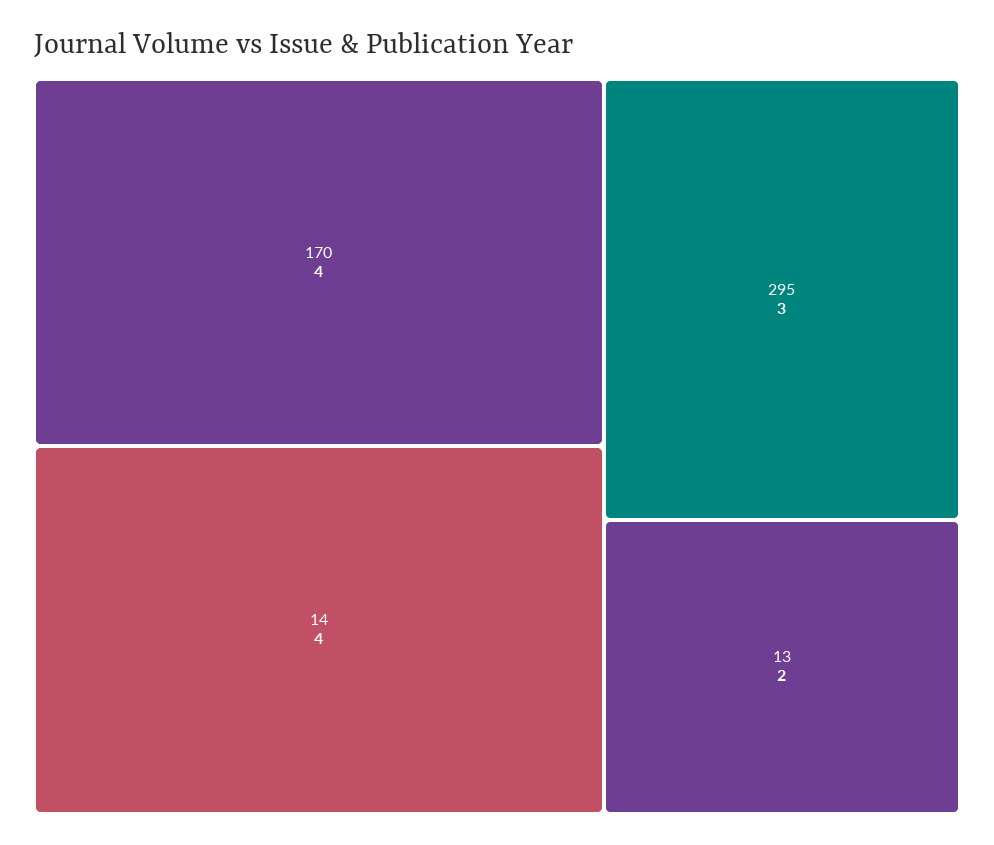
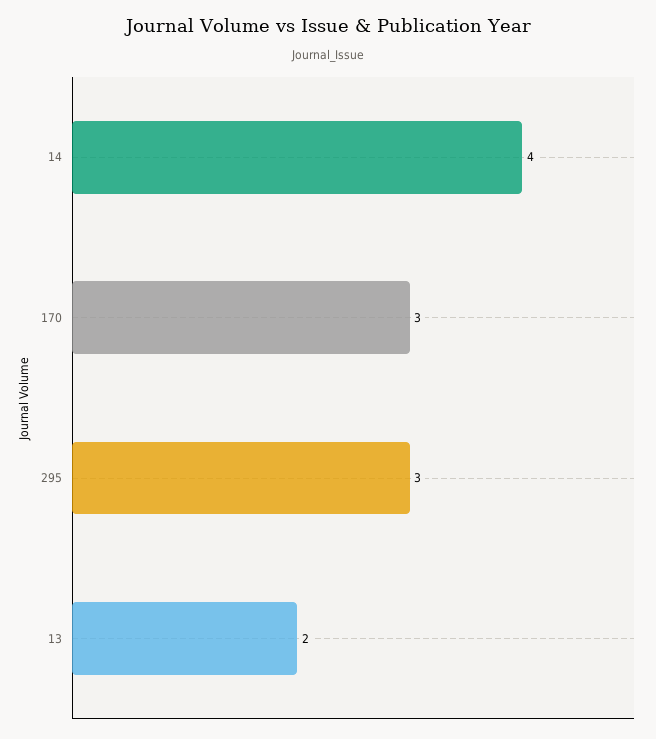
170: 4 -> 3

